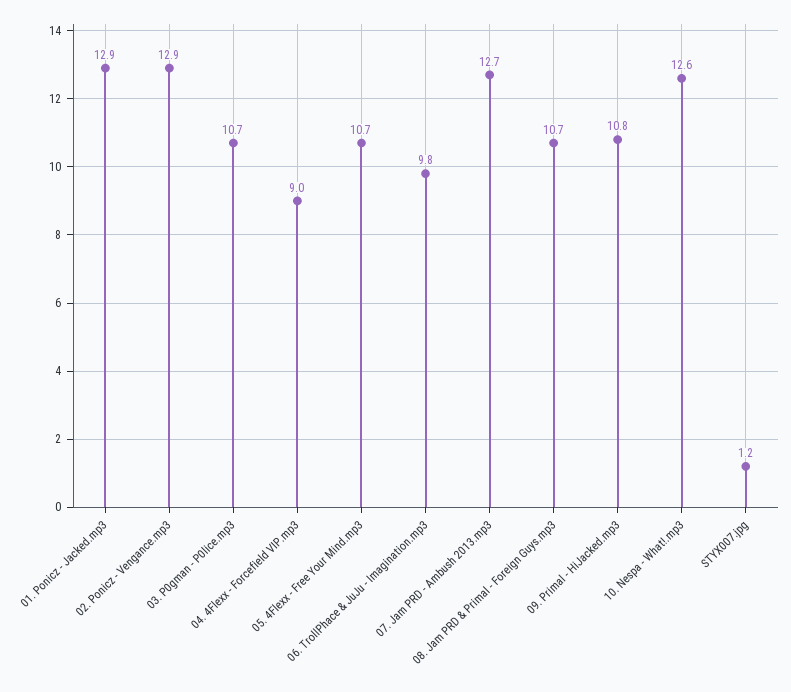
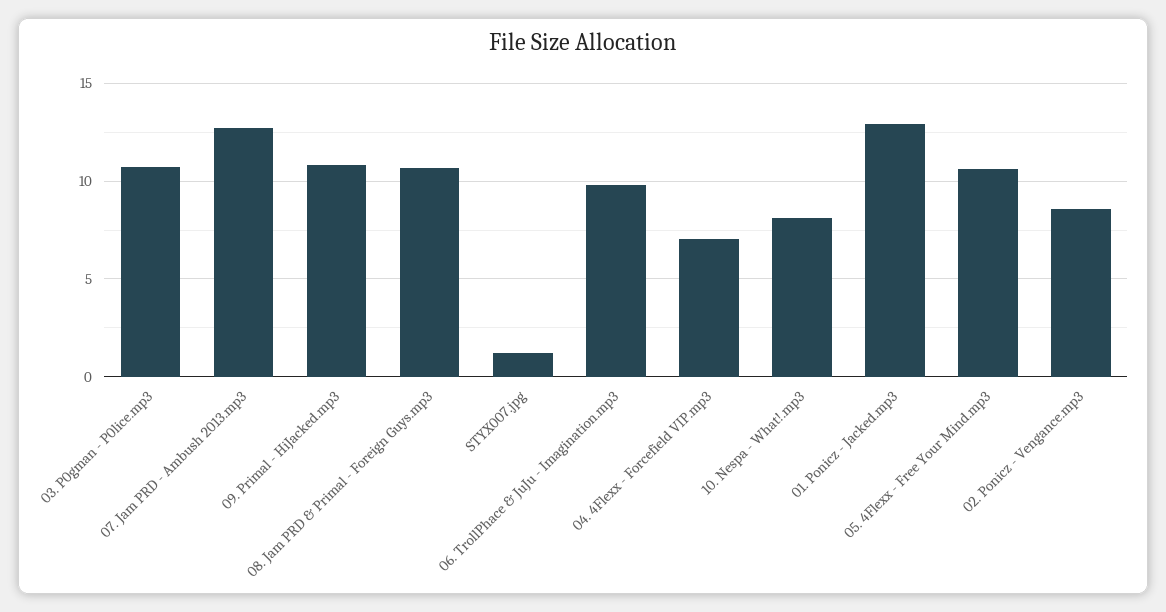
02. Ponicz - Vengance.mp3: 12.9 -> 8.5
04. 4Flexx - Forcefield VIP.mp3: 9 -> 7
10. Nespa - What!.mp3: 12.6 -> 8

